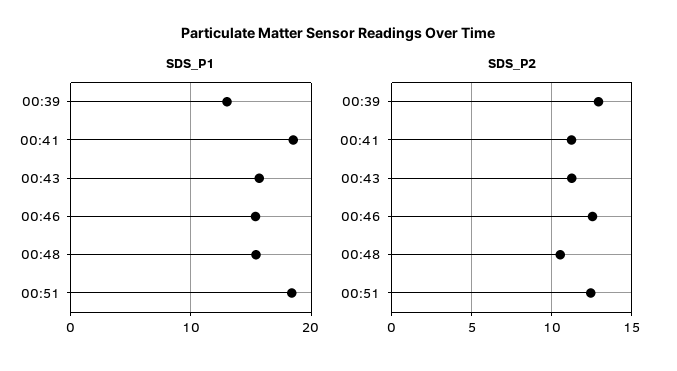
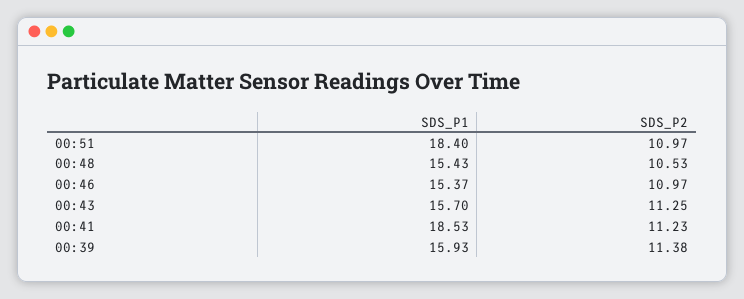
SDS_P1, 00:39: 13 -> 15.93
SDS_P2, 00:39: 13 -> 11.38
SDS_P2, 00:46: 12.5 -> 10.97
SDS_P2, 00:51: 12.5 -> 10.97

